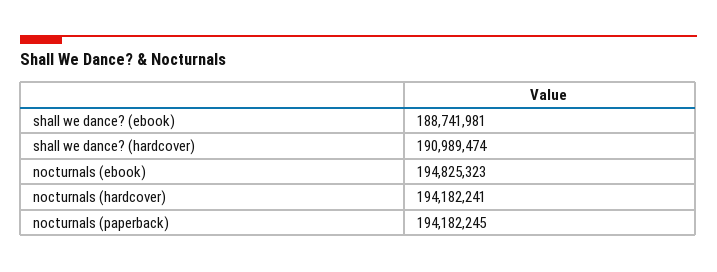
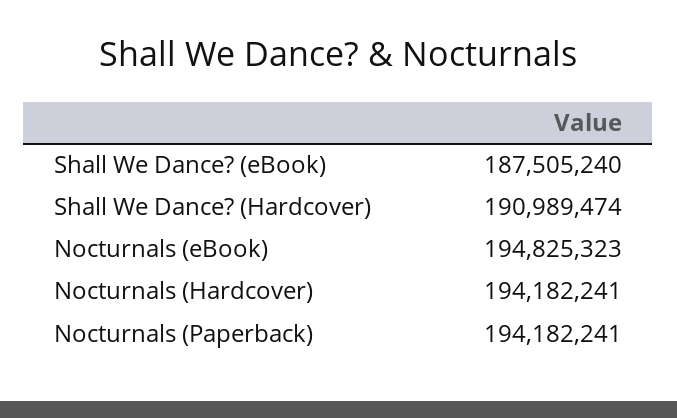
shall we dance? (ebook): 188741981 -> 187505240
nocturnals (paperback): 194182245 -> 194182241

